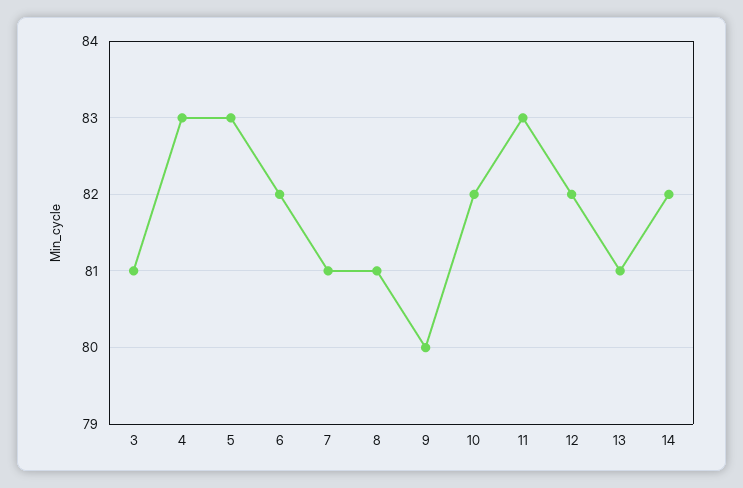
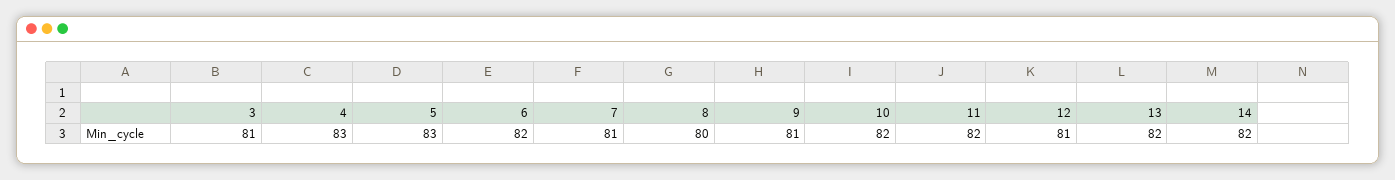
8: 81 -> 80
9: 80 -> 81
11: 83 -> 82
12: 82 -> 81
13: 81 -> 82

